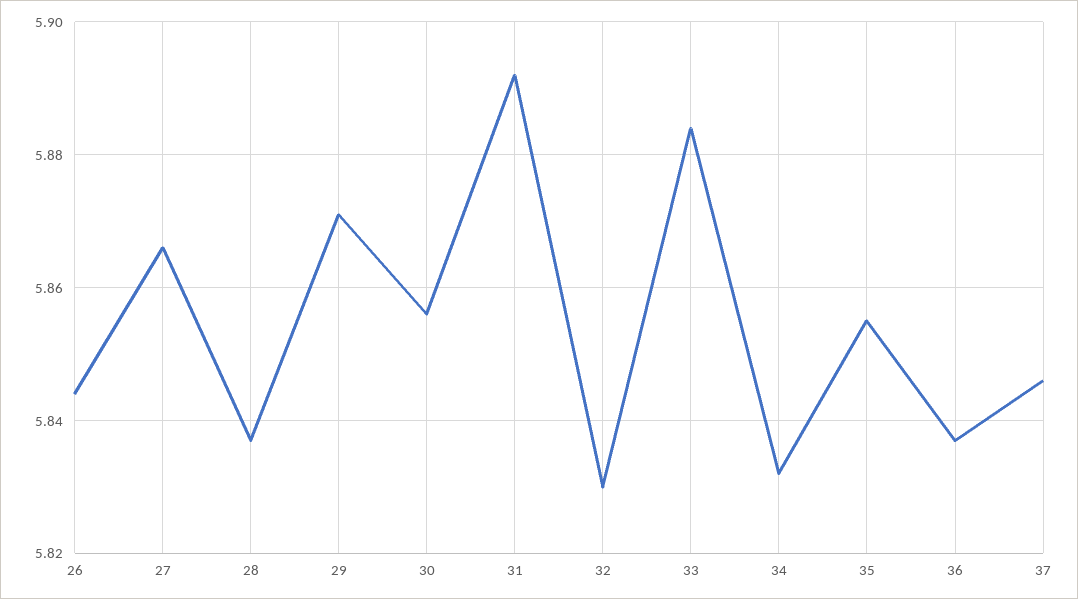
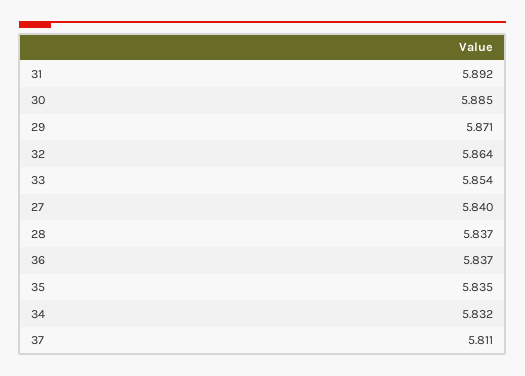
26: 5.845 -> none
27: 5.865 -> 5.84
30: 5.855 -> 5.885
32: 5.83 -> 5.864
33: 5.885 -> 5.854
35: 5.855 -> 5.835
37: 5.845 -> 5.811

